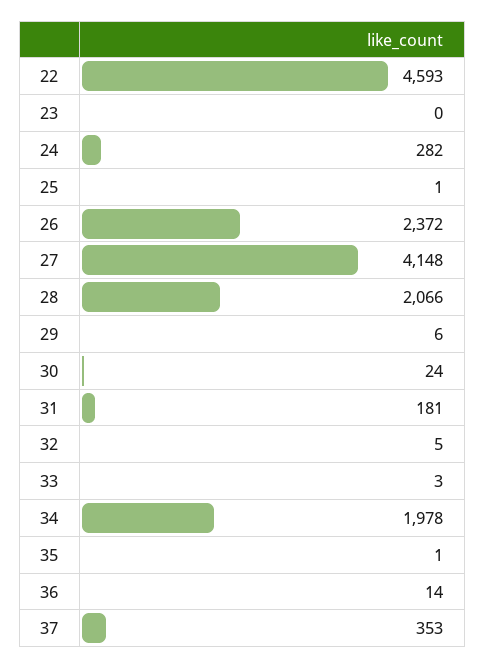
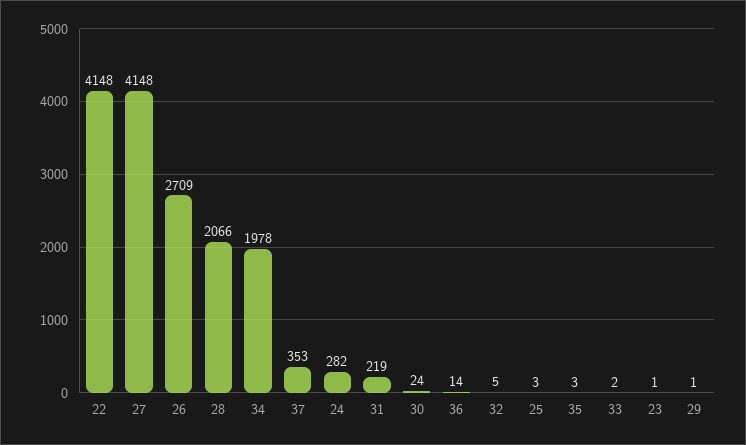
22: 4593 -> 4148
23: 0 -> 1
25: 1 -> 3
26: 2372 -> 2709
29: 6 -> 1
31: 181 -> 219
33: 3 -> 2
35: 1 -> 3

